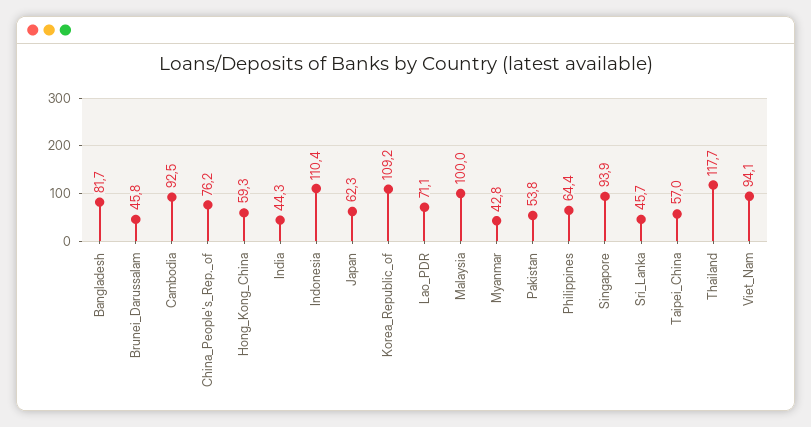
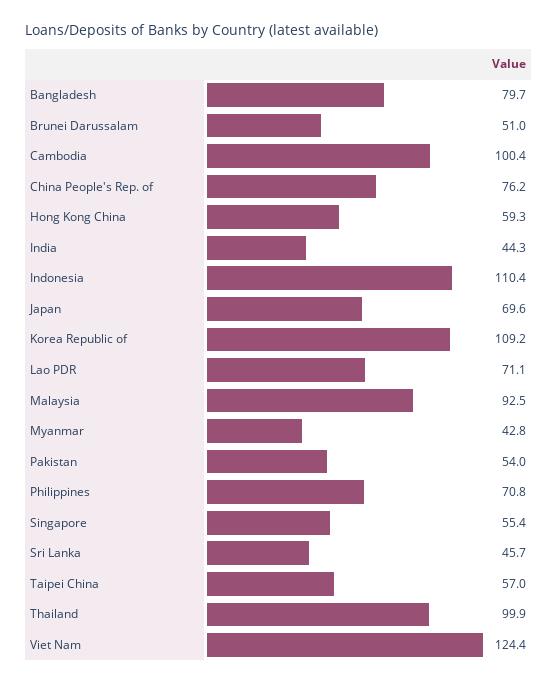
Bangladesh: 81.7 -> 79.7
Brunei_Darussalam: 45.8 -> 51
Cambodia: 92.5 -> 100.4
Japan: 62.3 -> 69.6
Malaysia: 100 -> 92.5
Pakistan: 53.8 -> 54
Philippines: 64.4 -> 70.8
Singapore: 93.9 -> 55.4
Thailand: 117.7 -> 99.9
Viet_Nam: 94.1 -> 124.4

